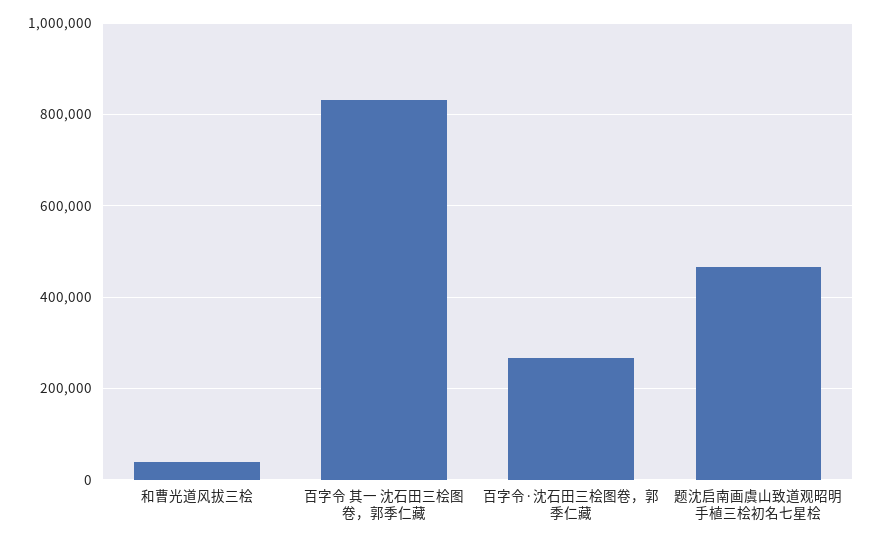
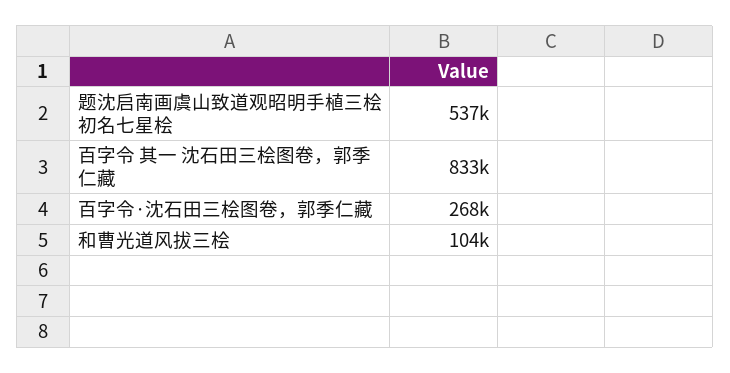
和曹光道风拔三桧: 40000 -> 104000
题沈启南画虞山致道观昭明手植三桧初名七星桧: 460000 -> 537000

